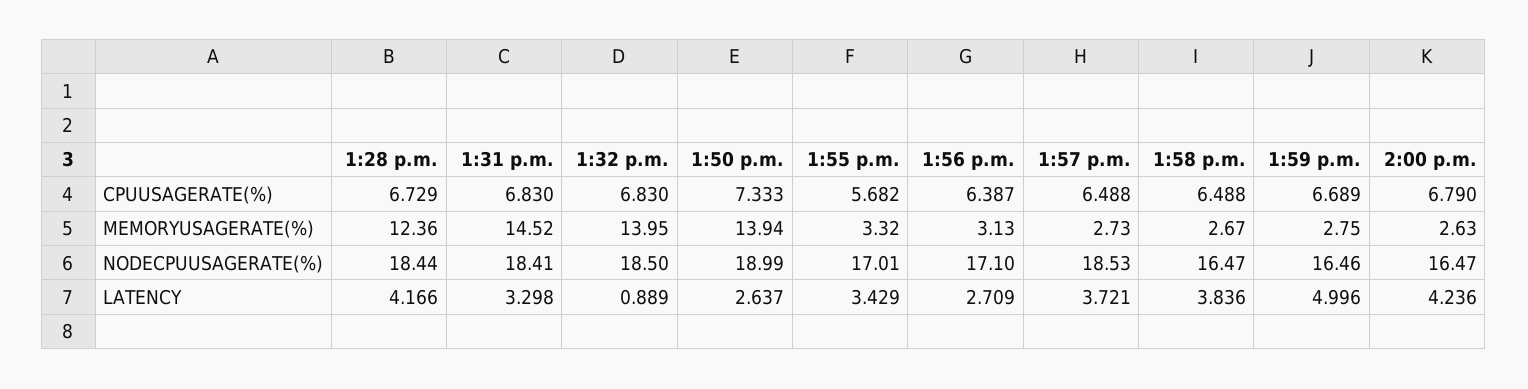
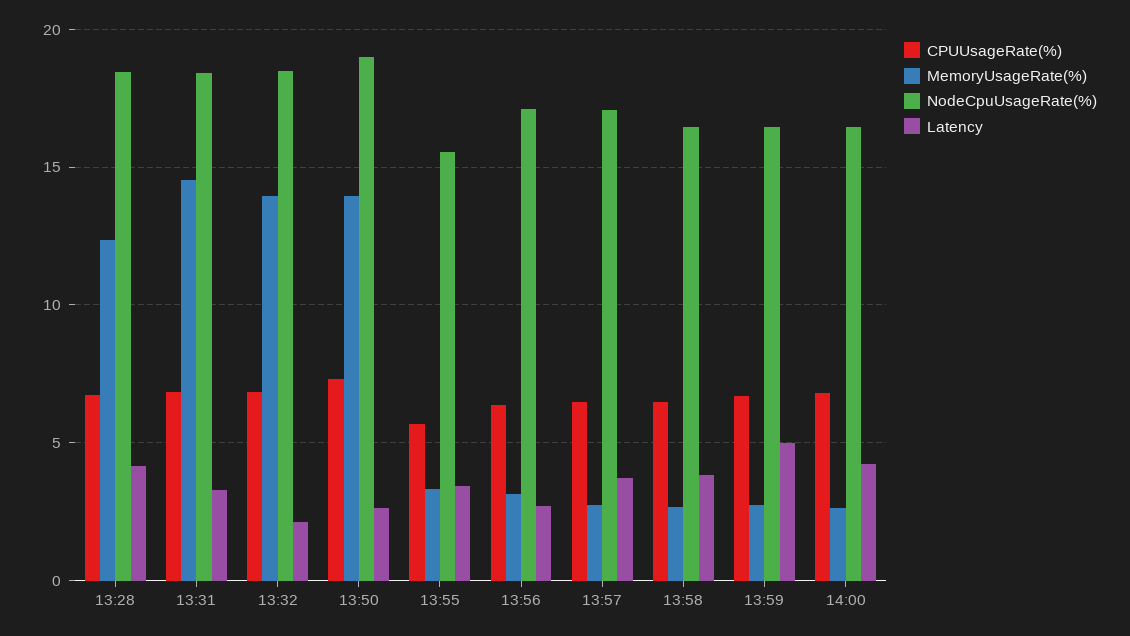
NODECPUUSAGERATE(%), 1:55 p.m.: 17.01 -> 15.5
NODECPUUSAGERATE(%), 1:57 p.m.: 18.53 -> 17
LATENCY, 1:32 p.m.: 0.889 -> 2

